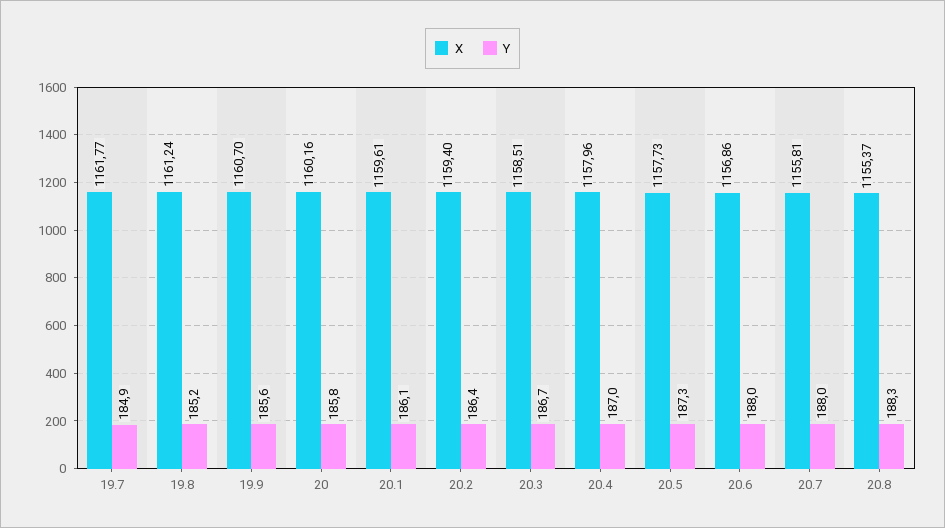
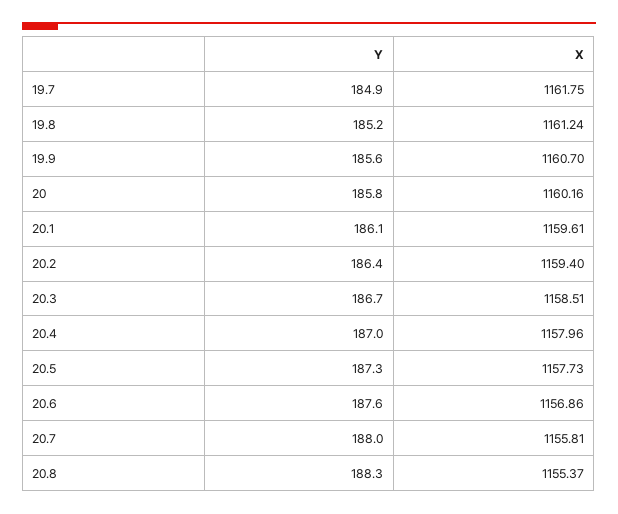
X, 19.7: 1161.77 -> 1161.75
Y, 20.6: 188 -> 187.6

